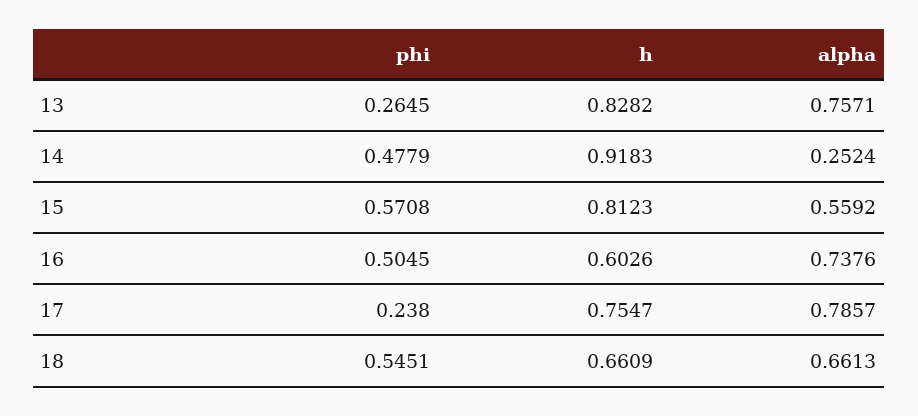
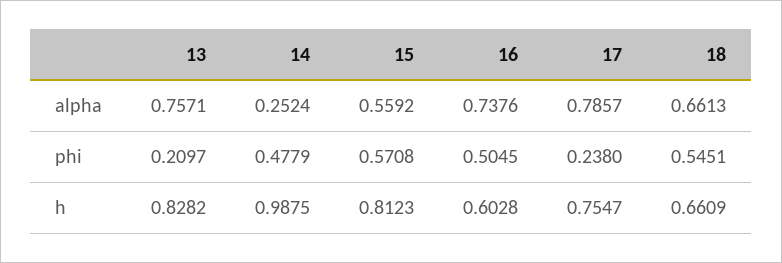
phi, 13: 0.2645 -> 0.2097
h, 14: 0.9183 -> 0.9875
h, 16: 0.6026 -> 0.6028

